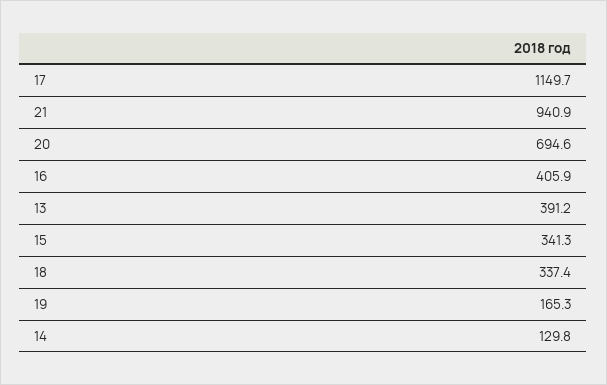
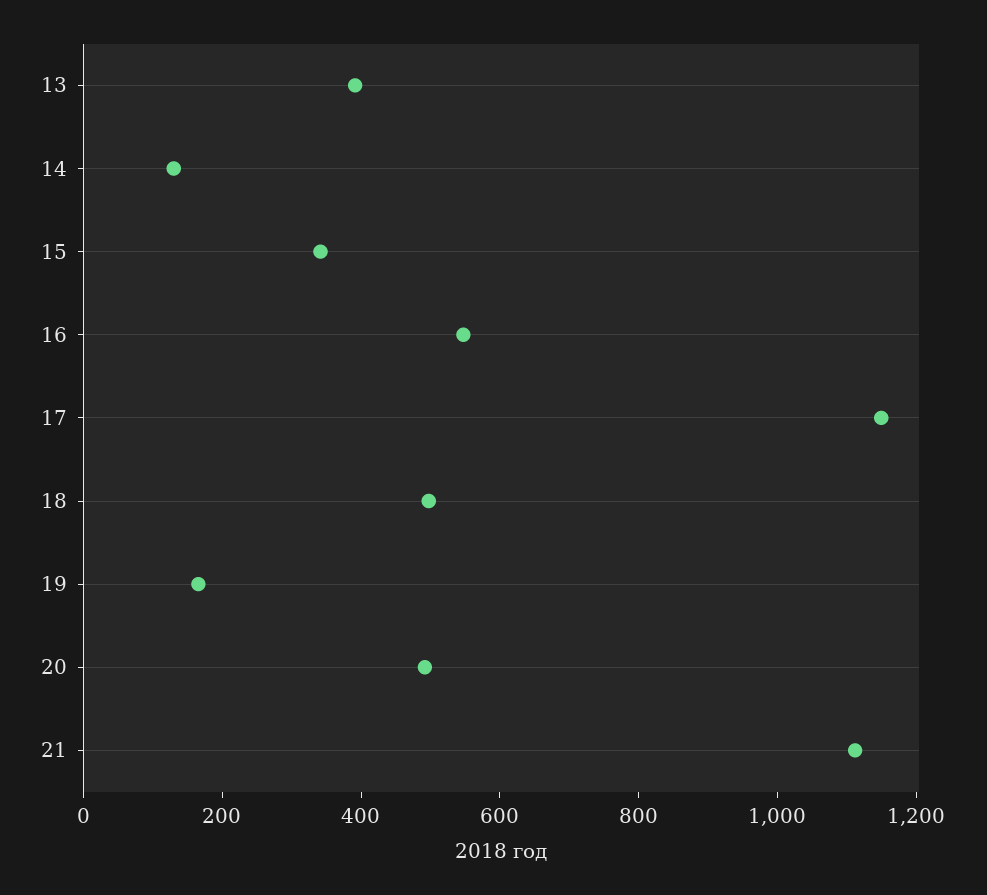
21: 940.9 -> 1100
20: 694.6 -> 500
16: 405.9 -> 550
18: 337.4 -> 500

